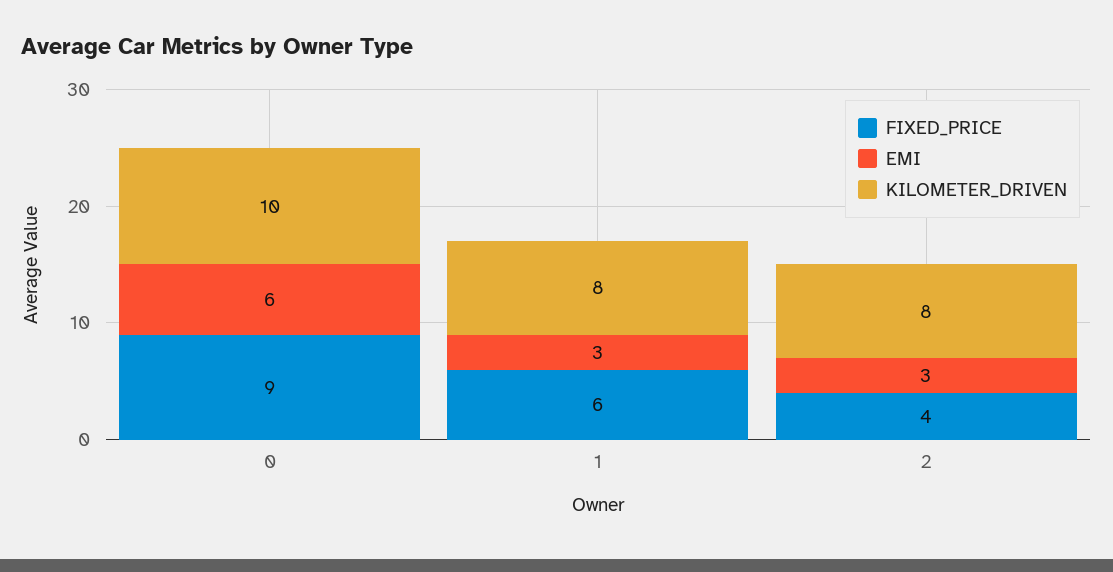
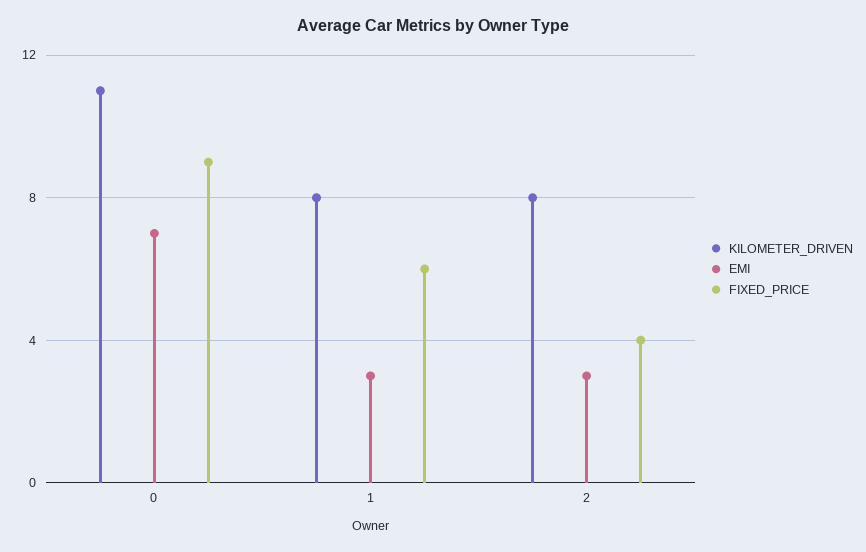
EMI, 0: 6 -> 7
KILOMETER_DRIVEN, 0: 10 -> 11

